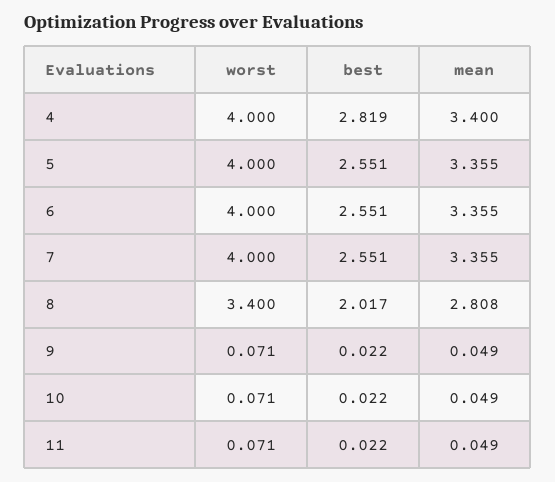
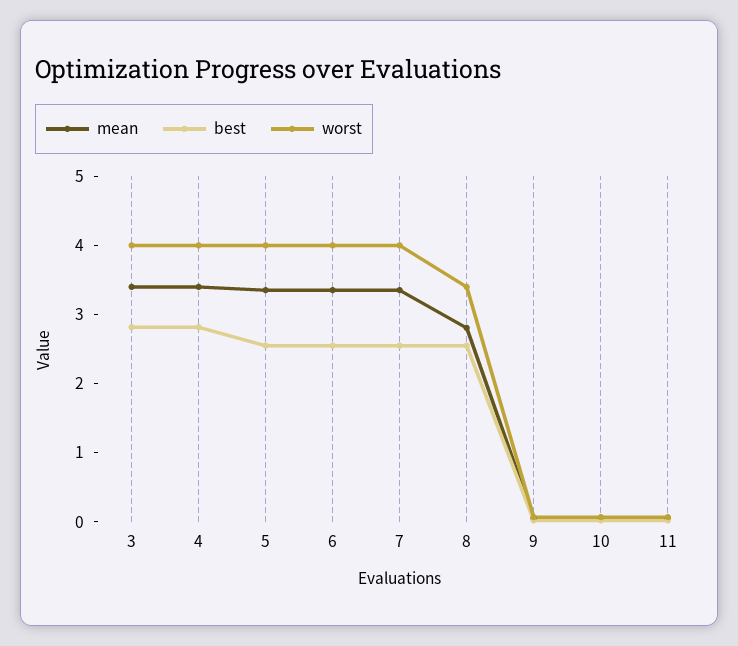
best, 8: 2.017 -> 2.6
mean, 3: none -> 3.4
best, 3: none -> 2.8
worst, 3: none -> 4

